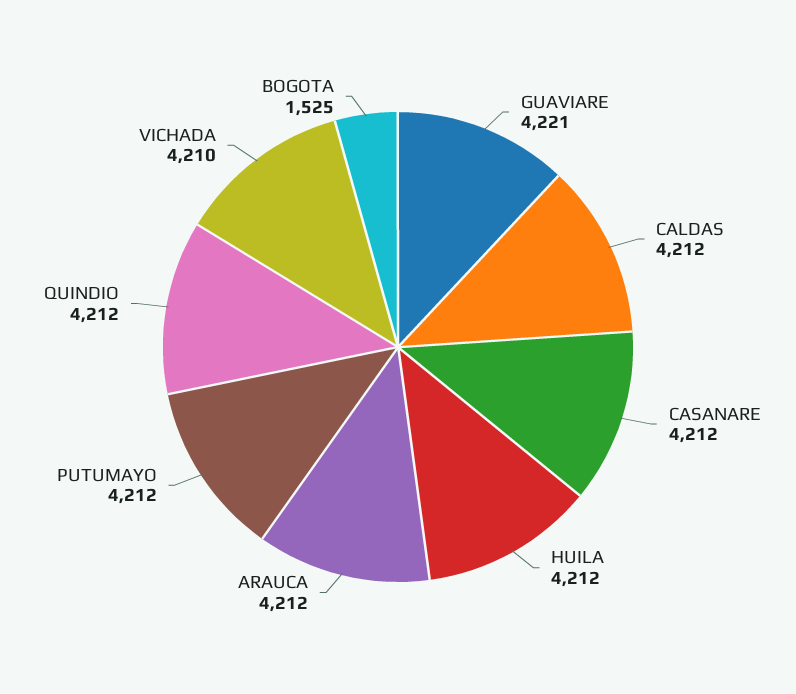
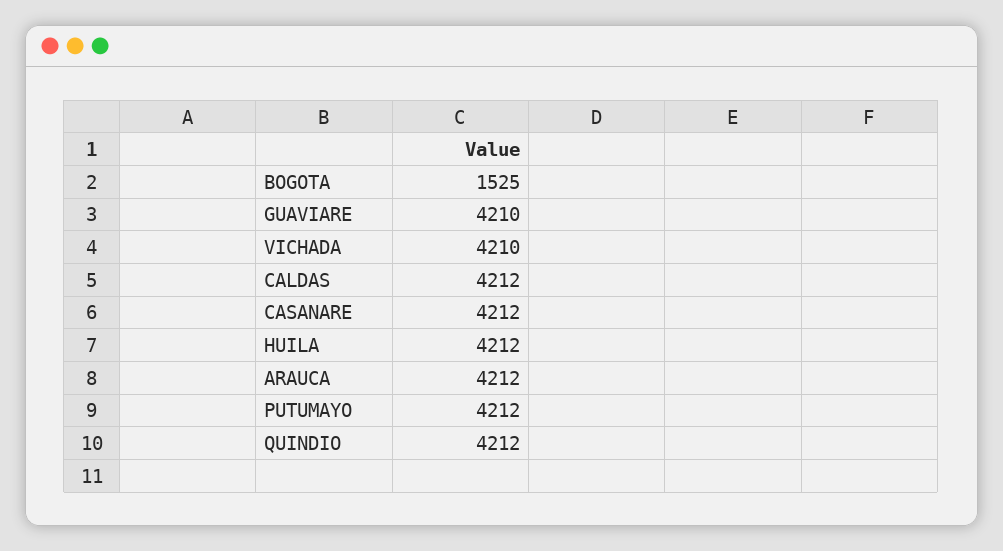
GUAVIARE: 4221 -> 4210

